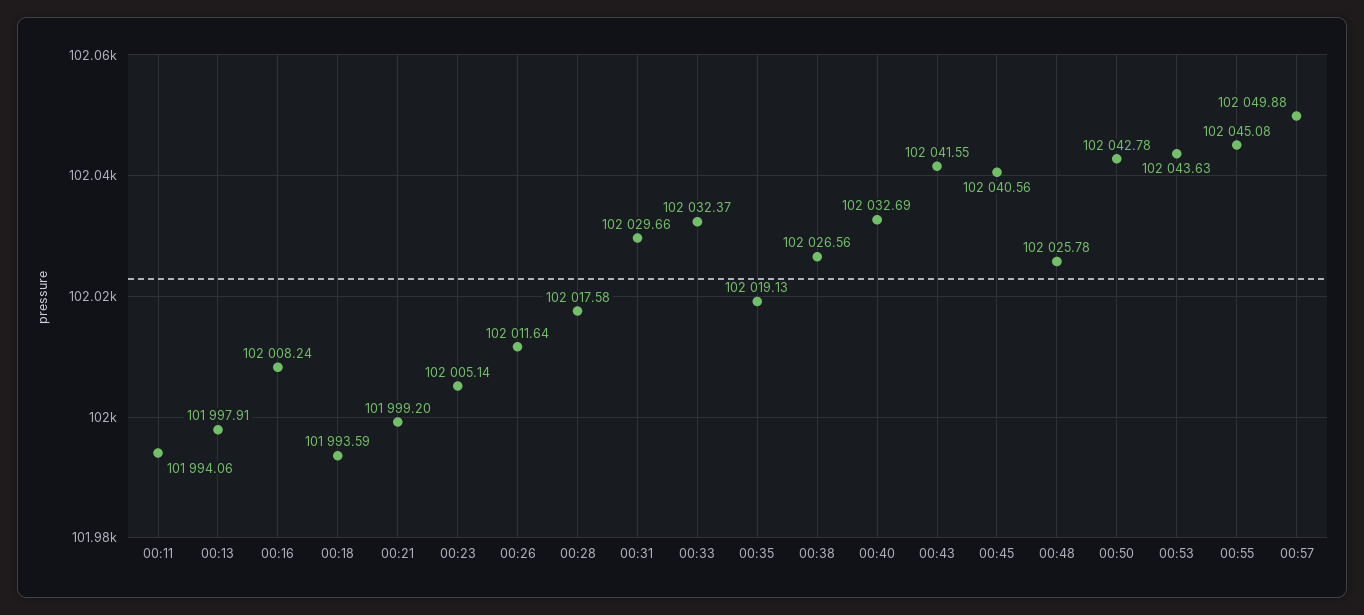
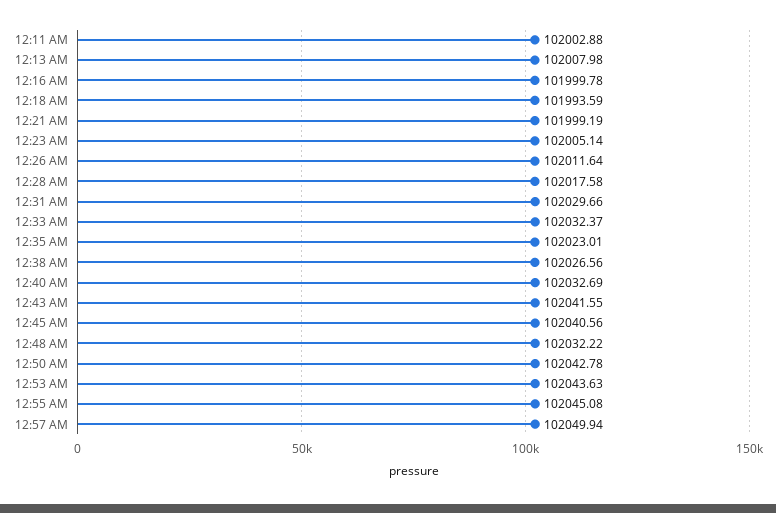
00:11: 101994.06 -> 102002.88
00:13: 101997.91 -> 102007.98
00:16: 102008.24 -> 101999.78
00:21: 101999.2 -> 101999.19
00:35: 102019.13 -> 102023.01
00:48: 102025.78 -> 102032.22
00:57: 102049.88 -> 102049.94

